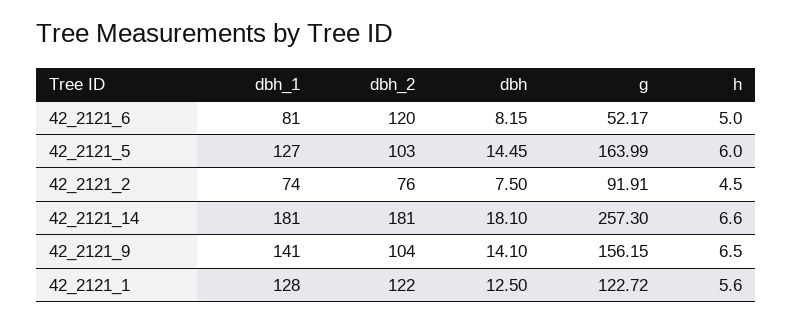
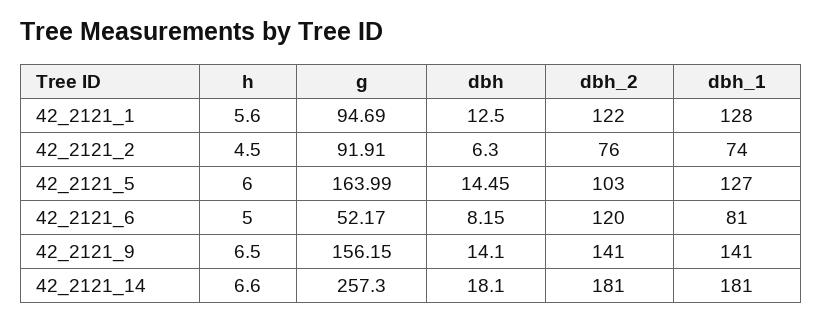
dbh, 42_2121_2: 7.5 -> 6.3
dbh_2, 42_2121_9: 104 -> 141
g, 42_2121_1: 122.72 -> 94.69

